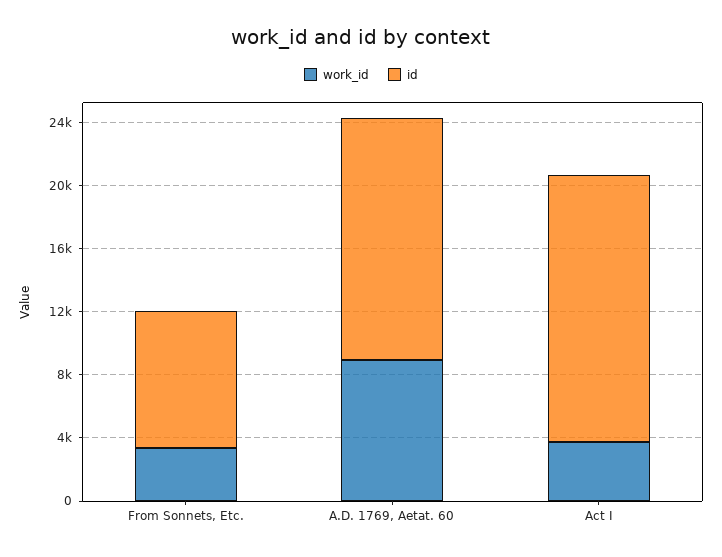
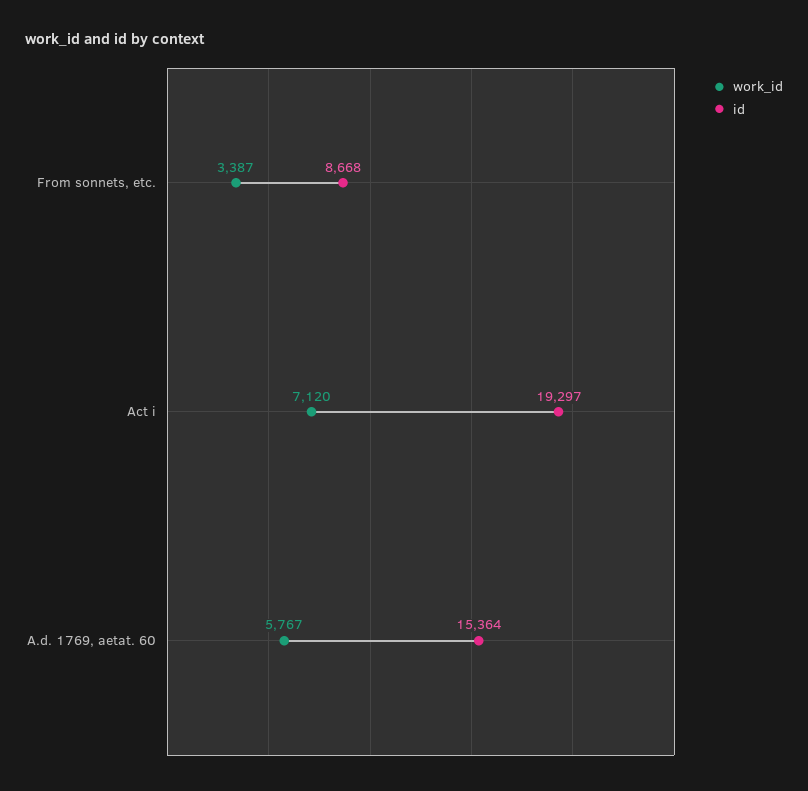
work_id, A.D. 1769, Aetat. 60: 9000 -> 5767
work_id, Act I: 4000 -> 7120
id, Act I: 17000 -> 19297

